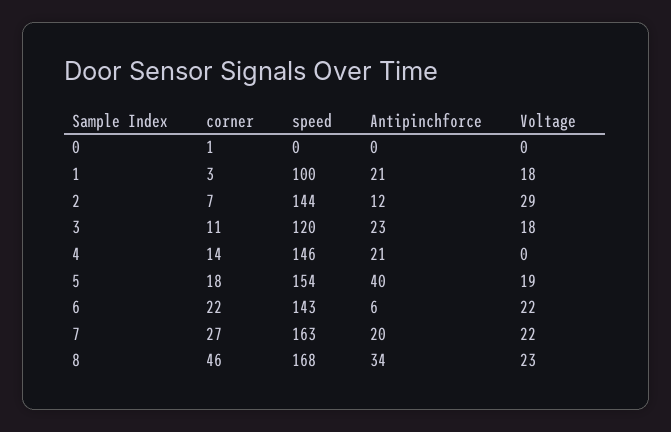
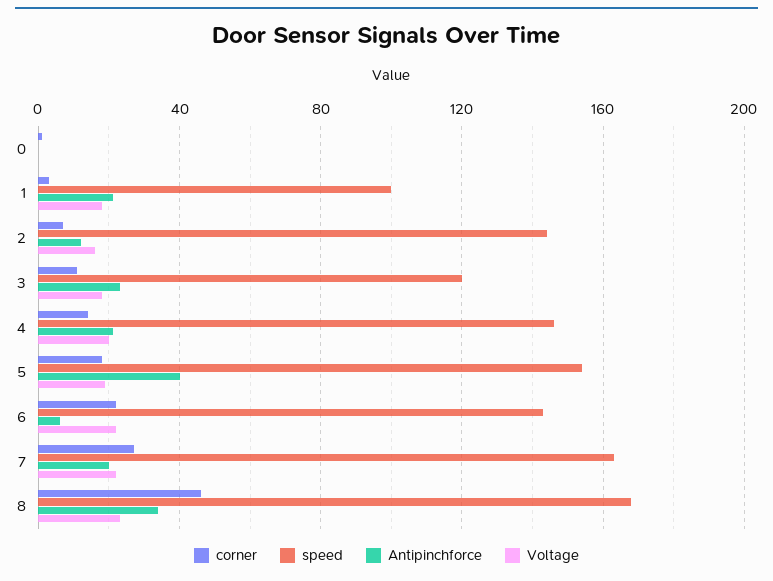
Voltage, 2: 29 -> 15
Voltage, 4: 0 -> 20

